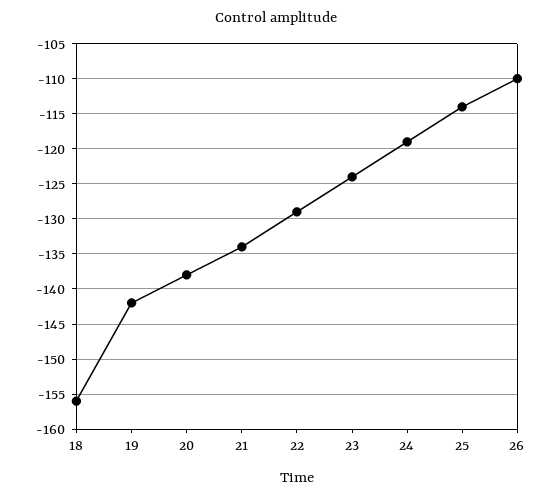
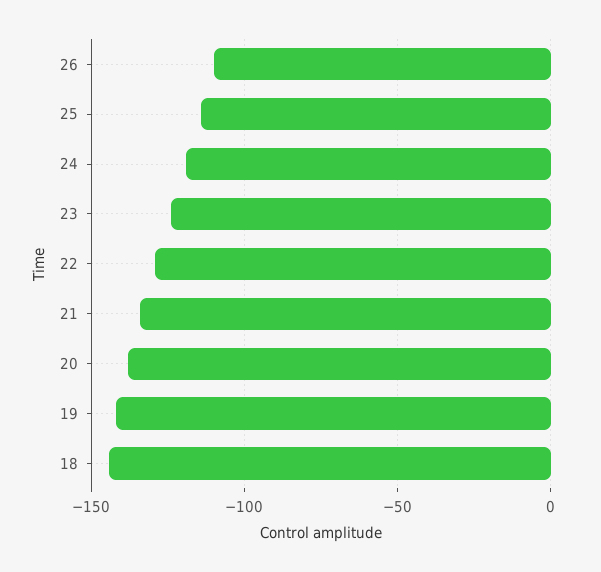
18: -156 -> -145

